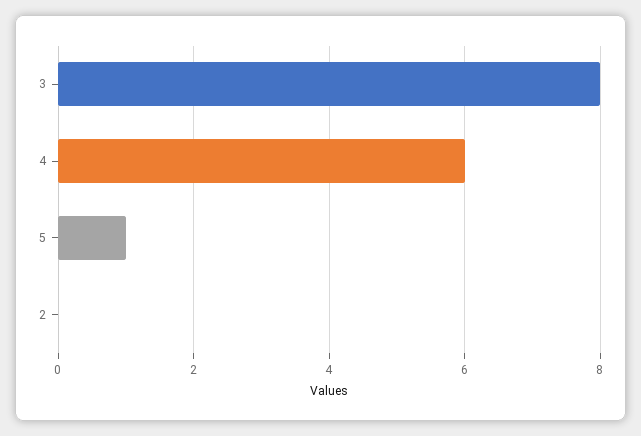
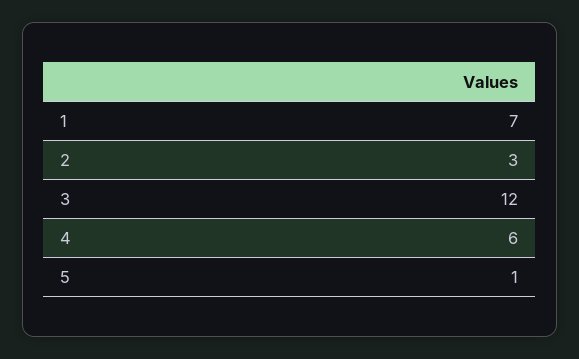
3: 8 -> 12
2: 0 -> 3
1: none -> 7

